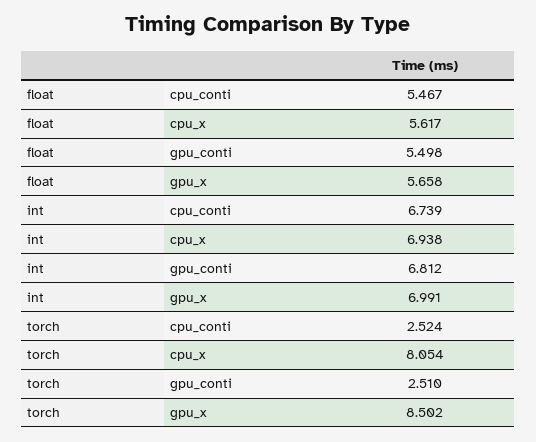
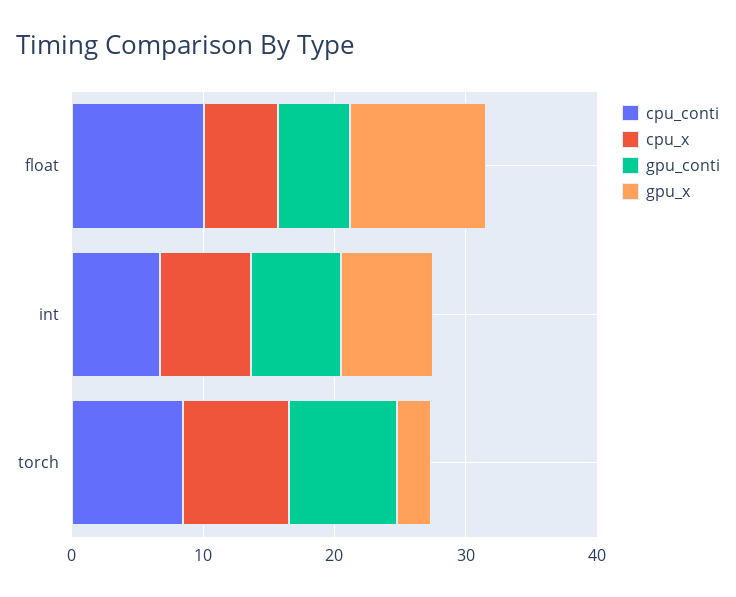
cpu_conti, float: 5.467 -> 10
gpu_x, float: 5.658 -> 10
cpu_conti, torch: 2.524 -> 8
gpu_conti, torch: 2.51 -> 8
gpu_x, torch: 8.502 -> 2

